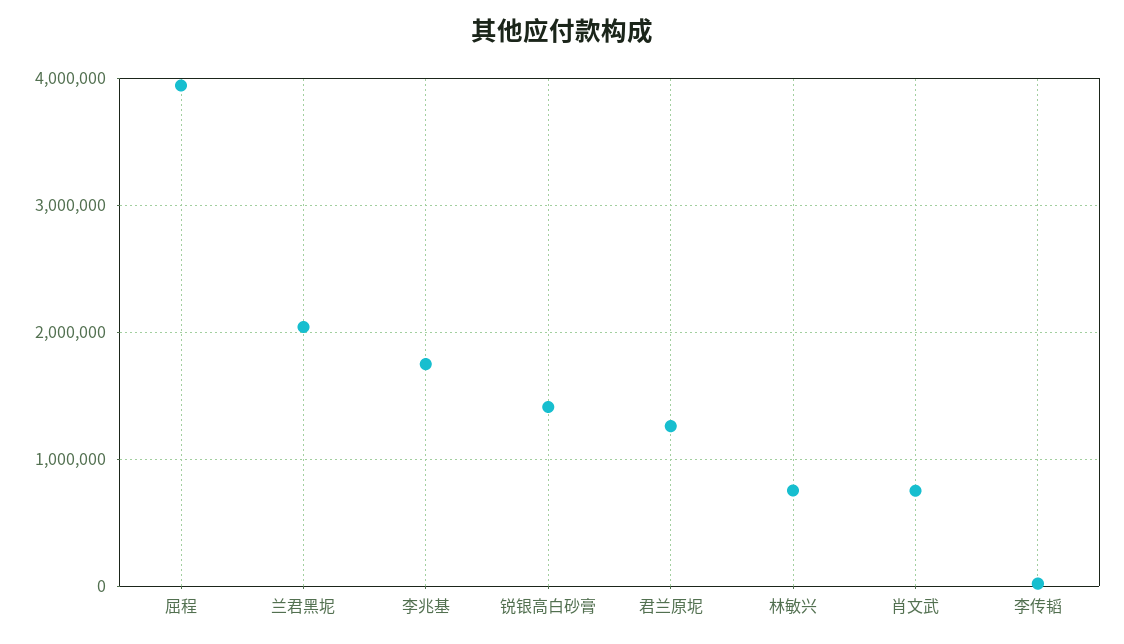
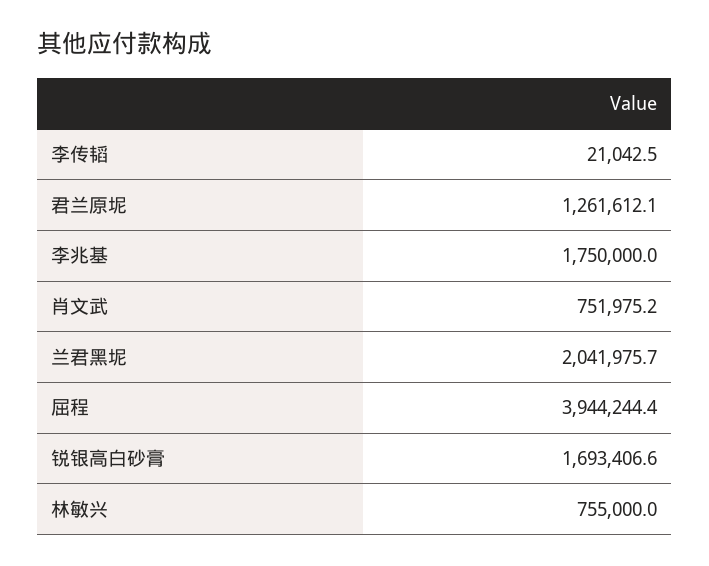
锐银高白砂膏: 1400000 -> 1693406.6

